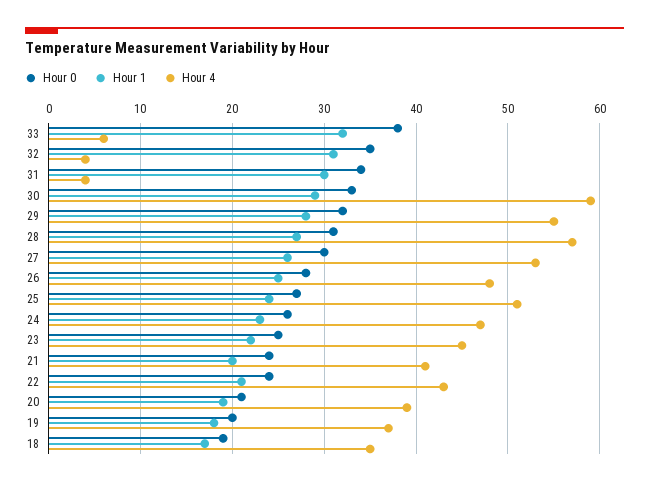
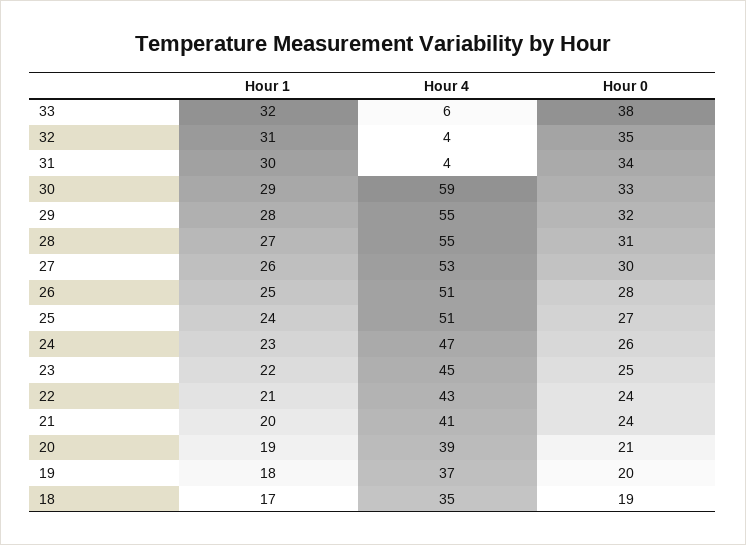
Hour 4, 28: 57 -> 55
Hour 4, 26: 48 -> 51

